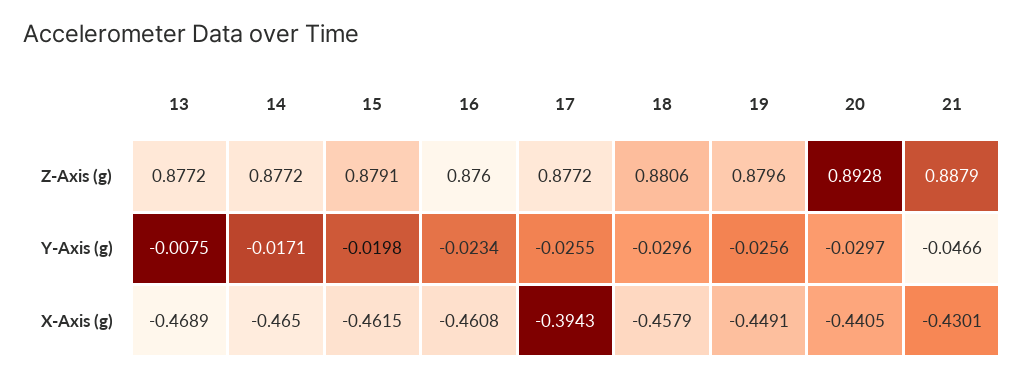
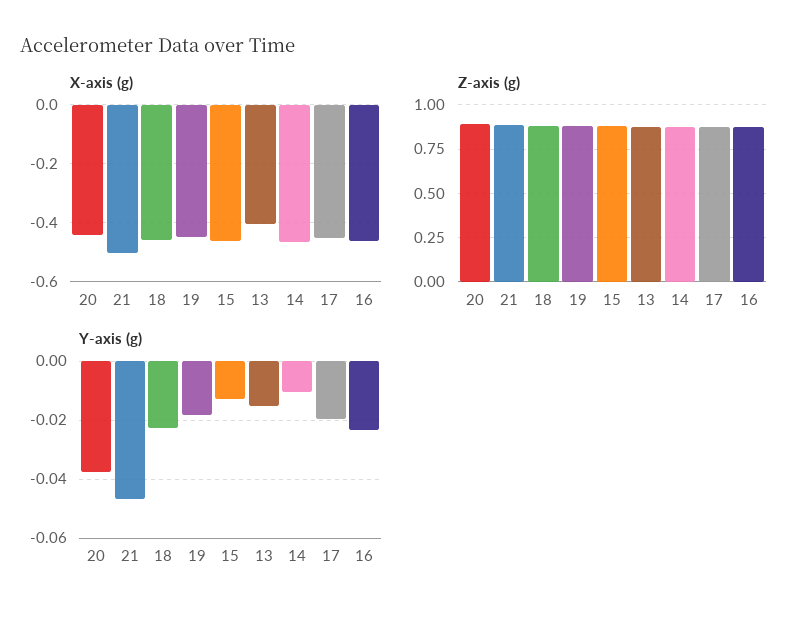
Y-Axis (g), 13: -0.0075 -> -0.015
Y-Axis (g), 14: -0.0171 -> -0.01
Y-Axis (g), 15: -0.0198 -> -0.0125
Y-Axis (g), 17: -0.0255 -> -0.02
Y-Axis (g), 18: -0.0296 -> -0.0225
Y-Axis (g), 19: -0.0256 -> -0.0175
Y-Axis (g), 20: -0.0297 -> -0.0375
X-Axis (g), 13: -0.4689 -> -0.4
X-Axis (g), 17: -0.3943 -> -0.45
X-Axis (g), 21: -0.4301 -> -0.5

